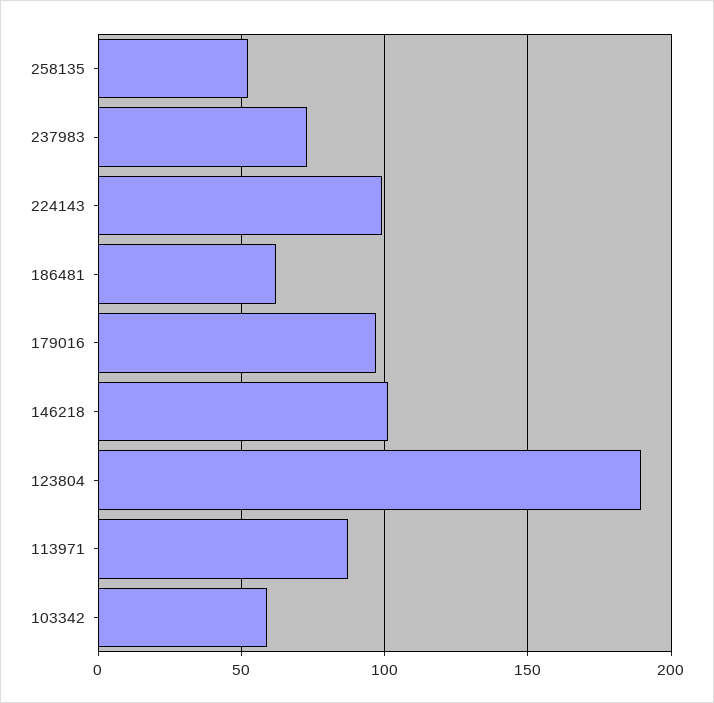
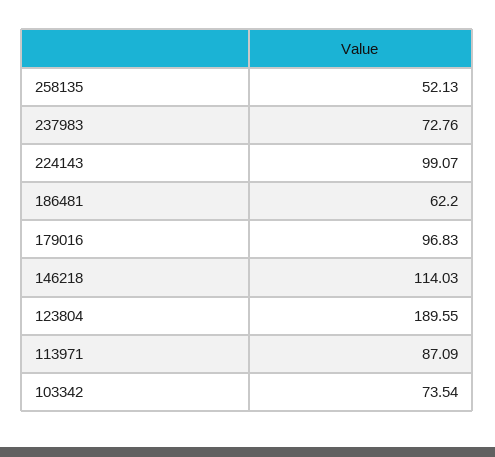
146218: 100 -> 114.03
103342: 60 -> 73.54

